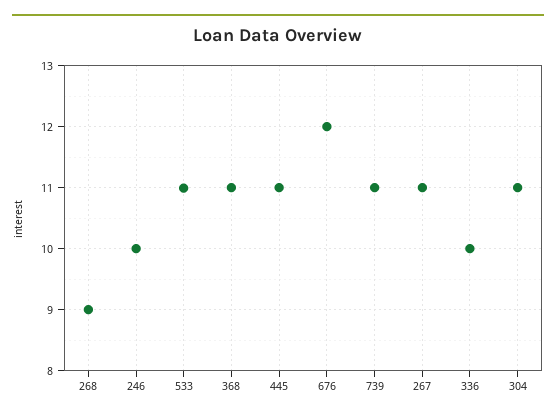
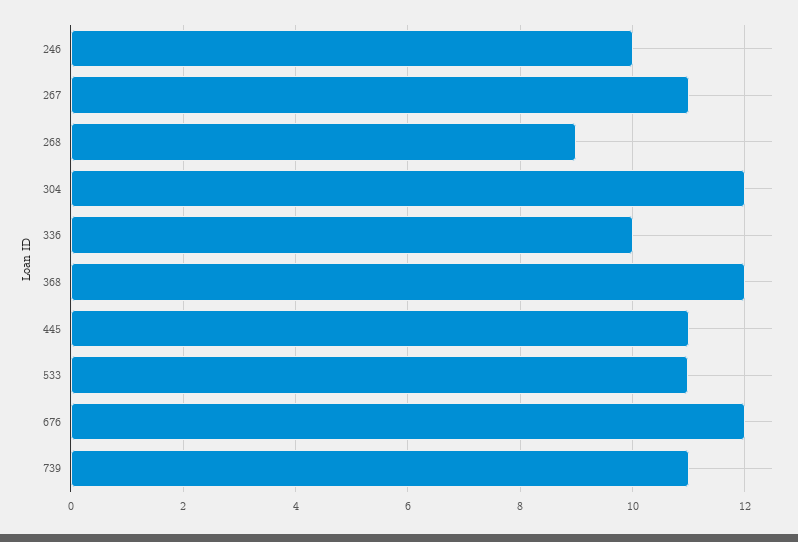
368: 11 -> 12
304: 11 -> 12

